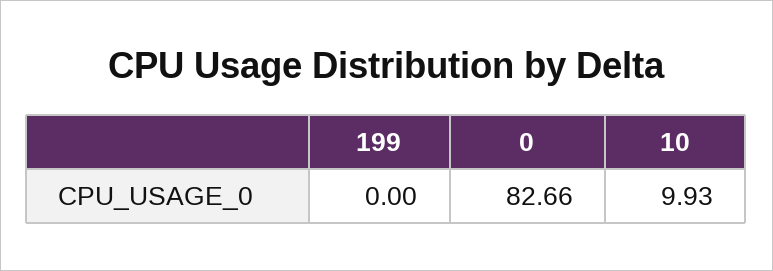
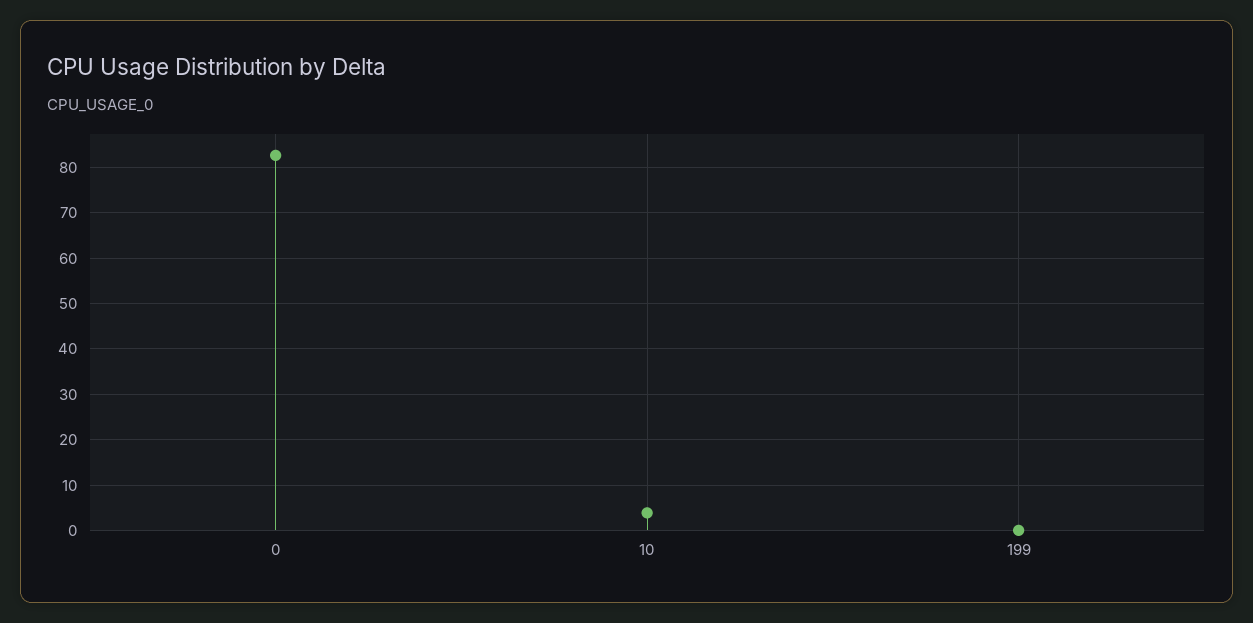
10: 9.93 -> 4

